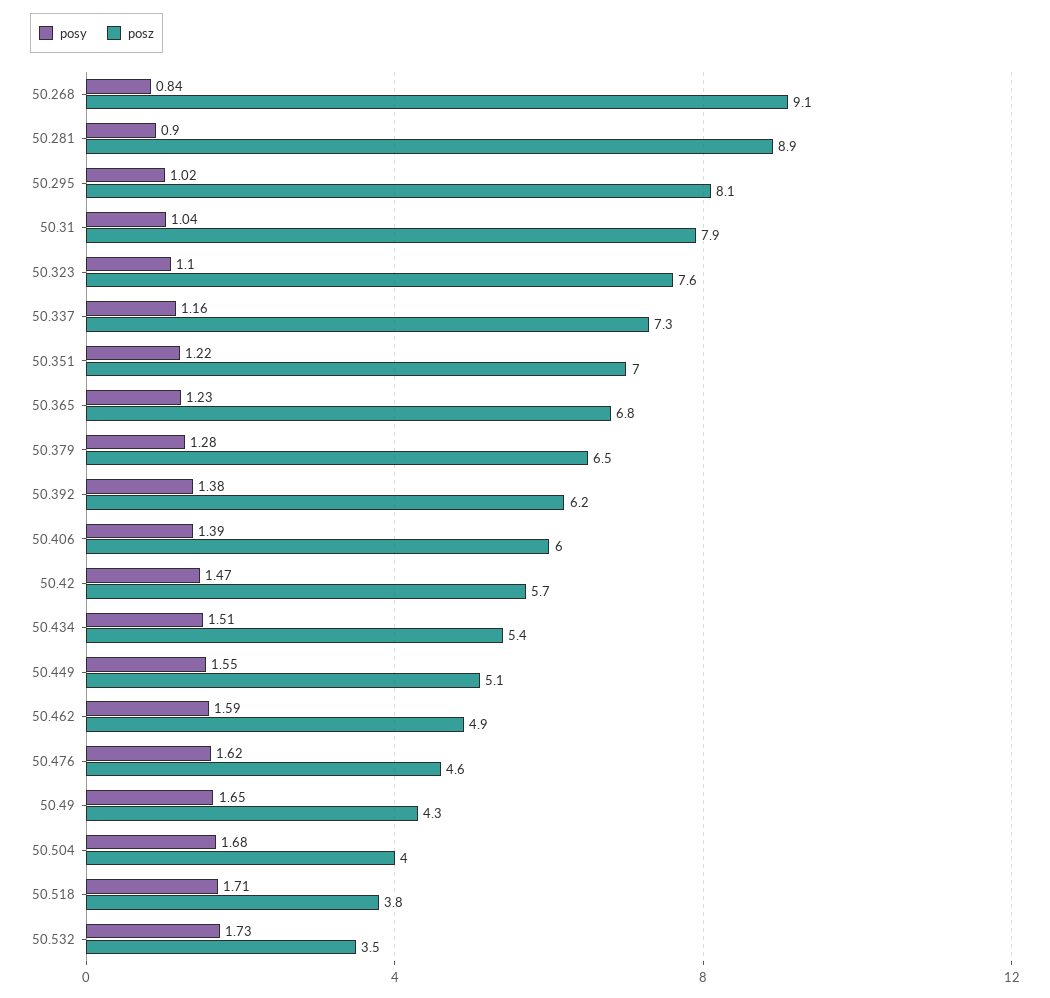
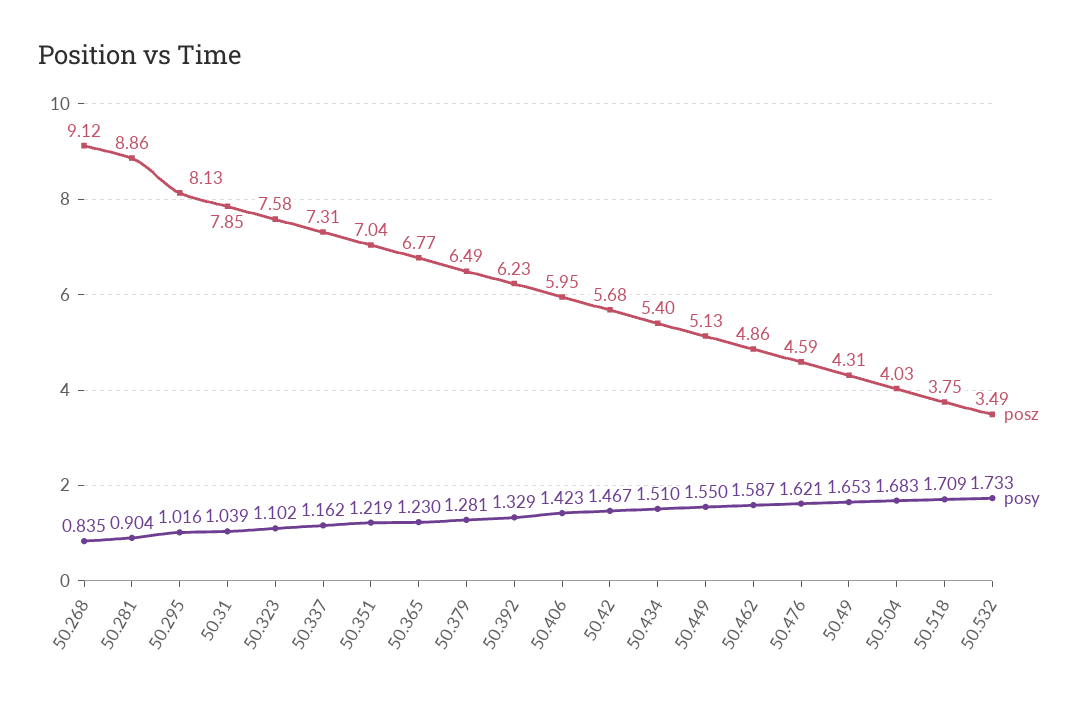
posy, 50.392: 1.38 -> 1.329
posy, 50.406: 1.39 -> 1.423

